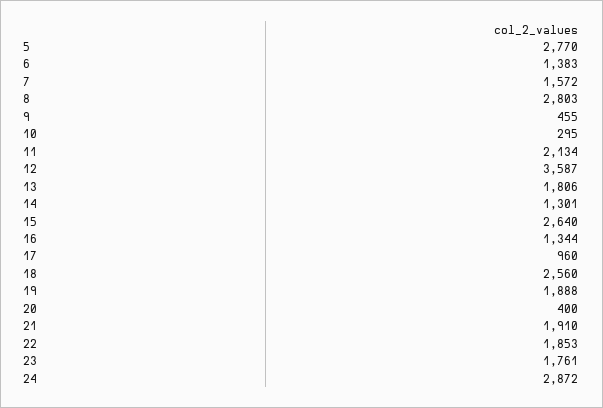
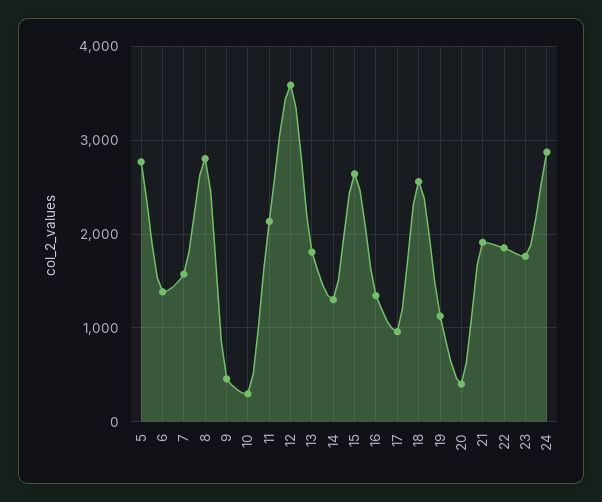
19: 1888 -> 1100

